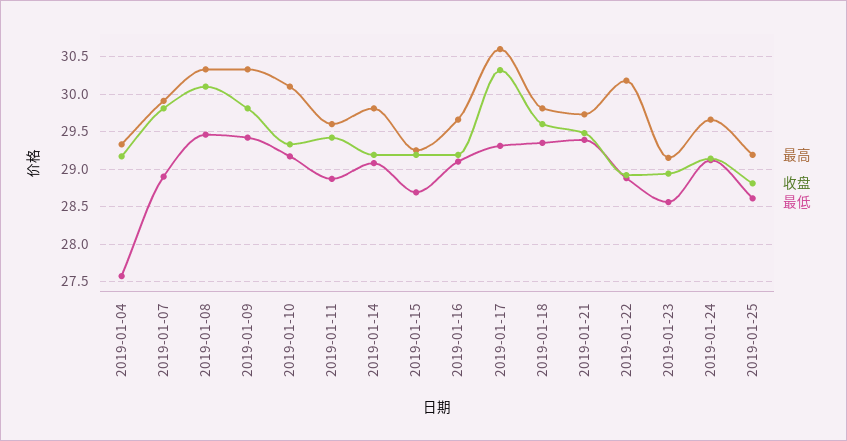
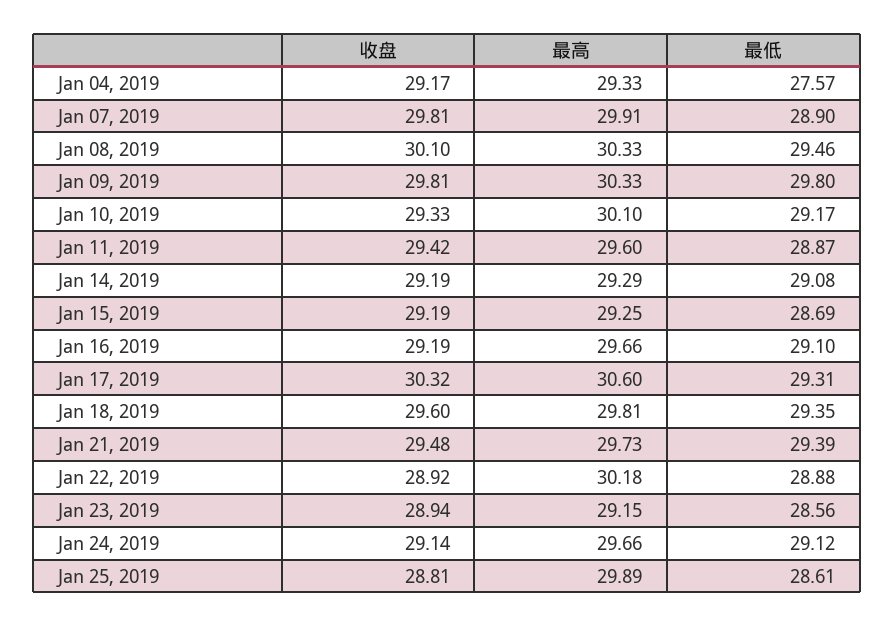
最低, 2019-01-09: 29.4 -> 29.8
最高, 2019-01-14: 29.8 -> 29.29
最高, 2019-01-25: 29.2 -> 29.89

